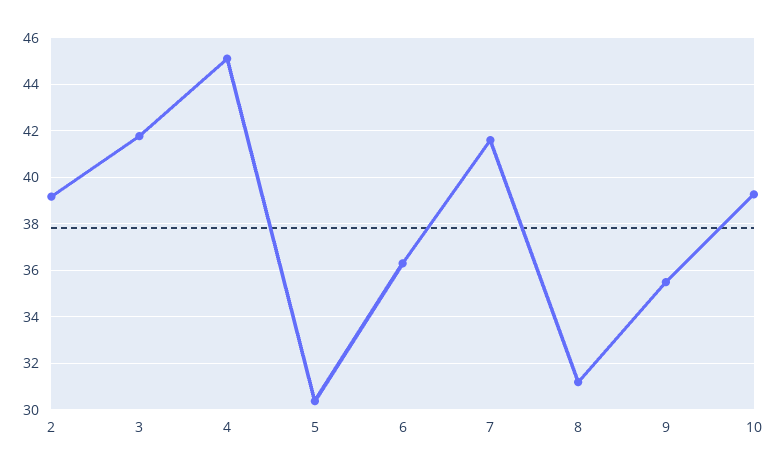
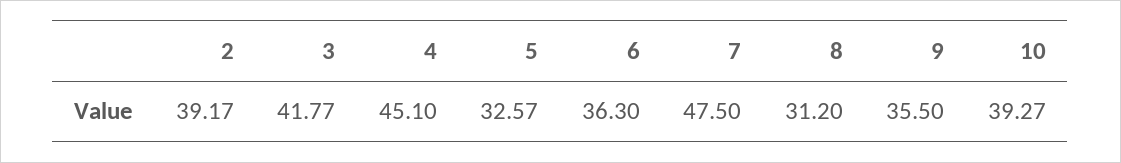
5: 30.5 -> 32.57
7: 41.5 -> 47.5

